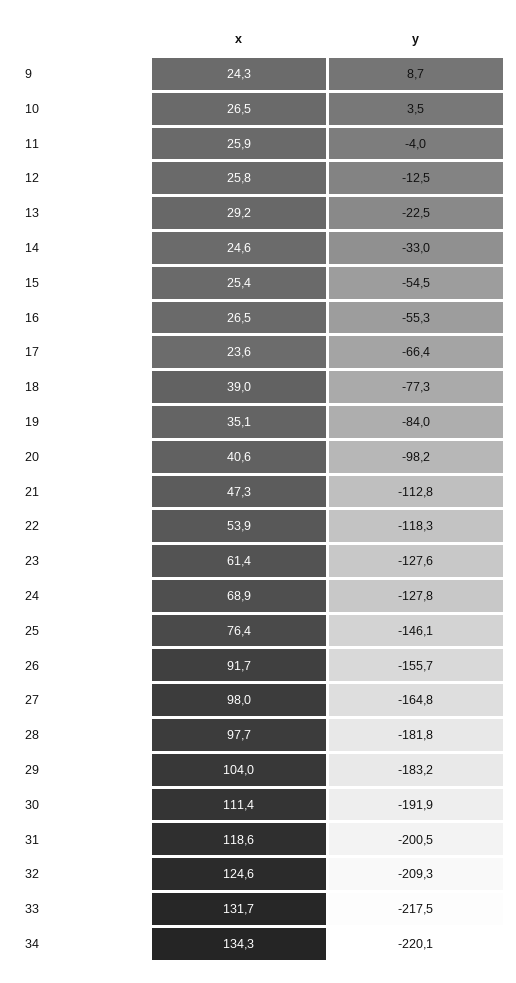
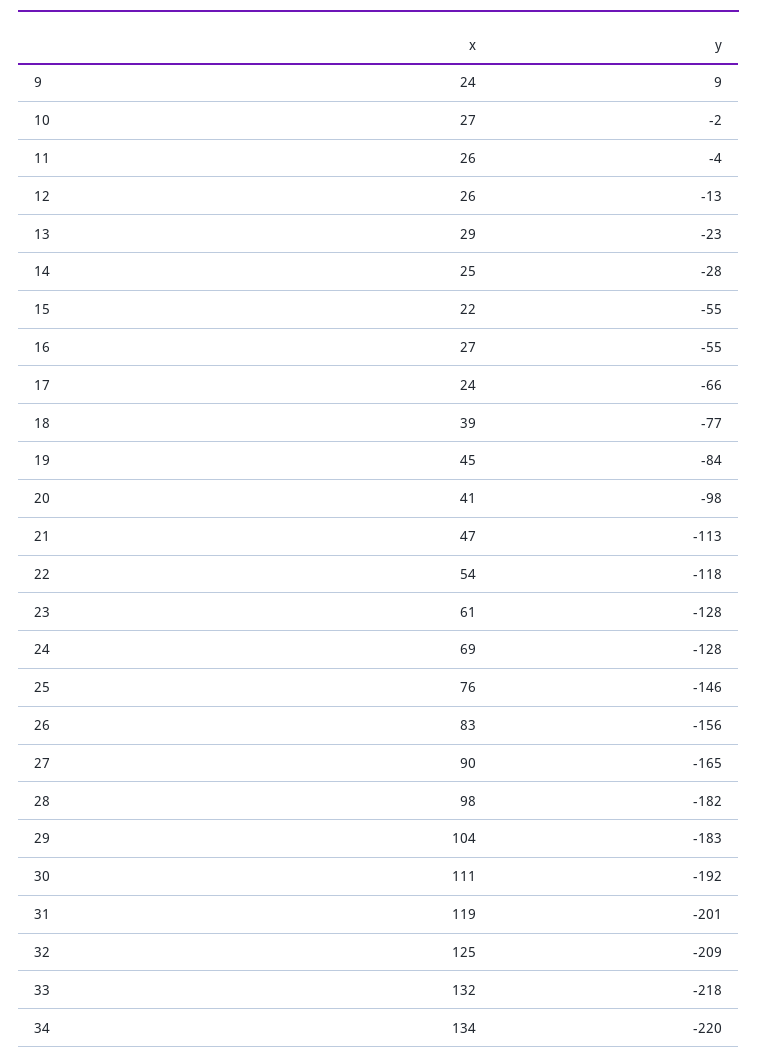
y, 10: 3.5 -> -2
y, 14: -33 -> -28
x, 15: 25.4 -> 22
x, 19: 35.1 -> 45
x, 26: 91.7 -> 83
x, 27: 98 -> 90

